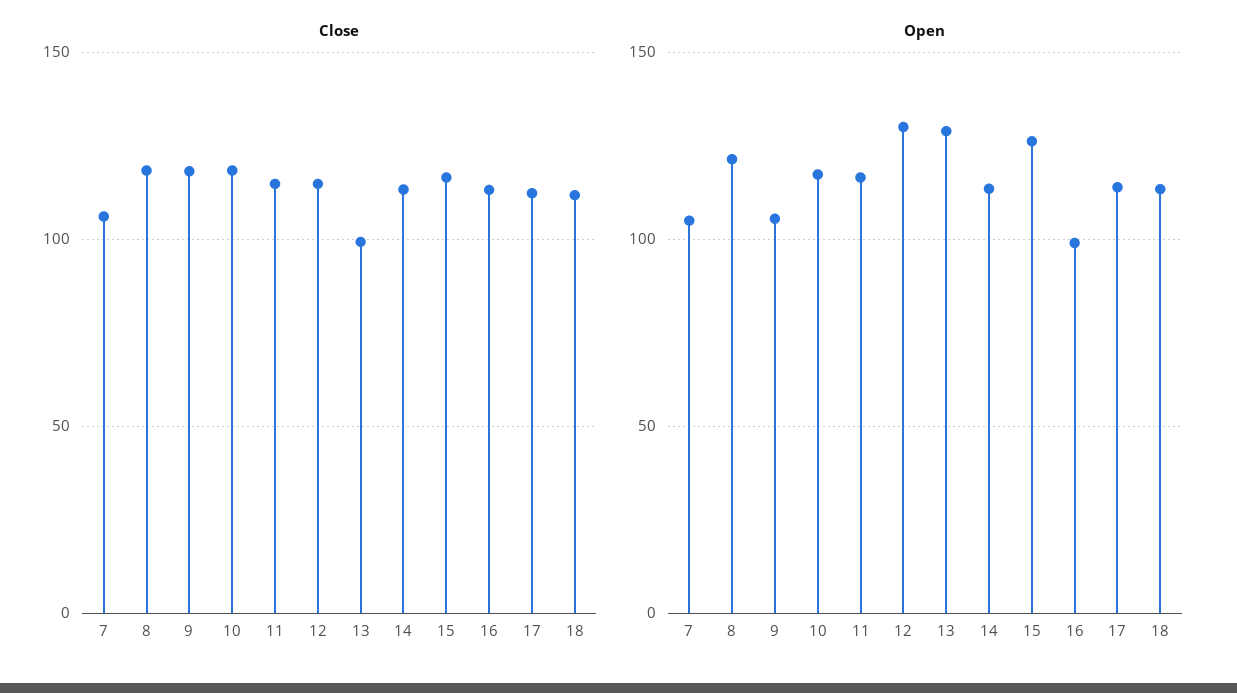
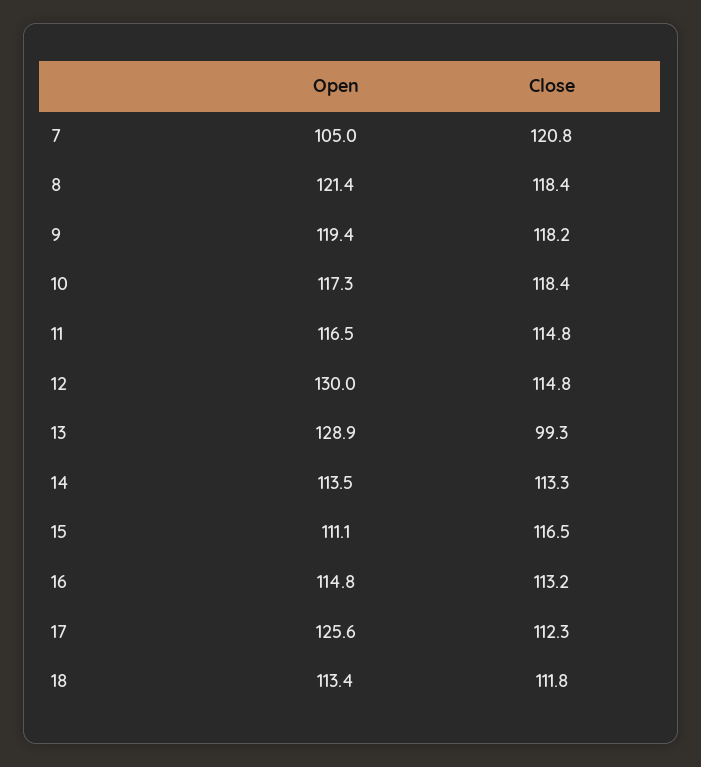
Close, 7: 105 -> 120.8
Open, 9: 105 -> 119.4
Open, 15: 125 -> 111.1
Open, 16: 100 -> 114.8
Open, 17: 115 -> 125.6

